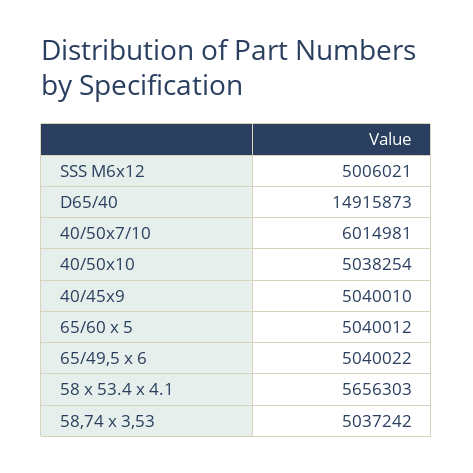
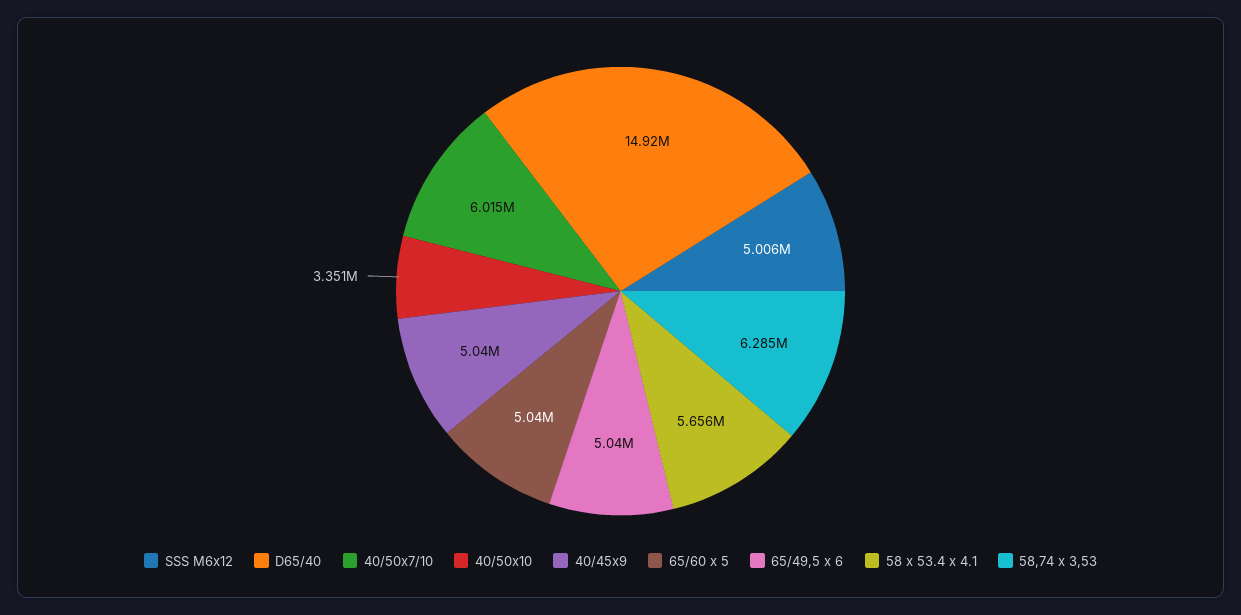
40/50x10: 5038254 -> 3351000
58,74 x 3,53: 5037242 -> 6285000

